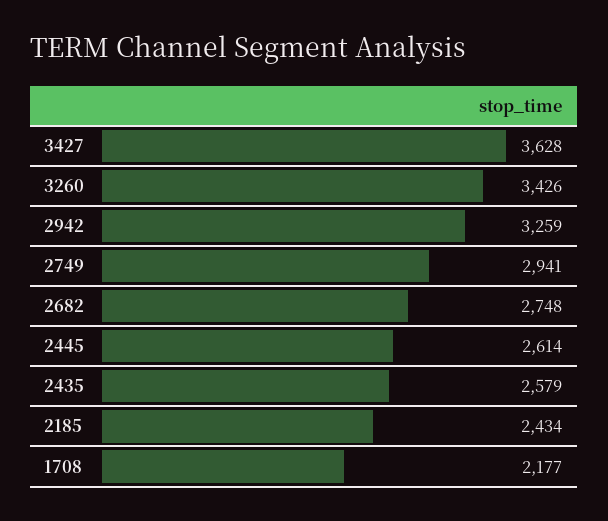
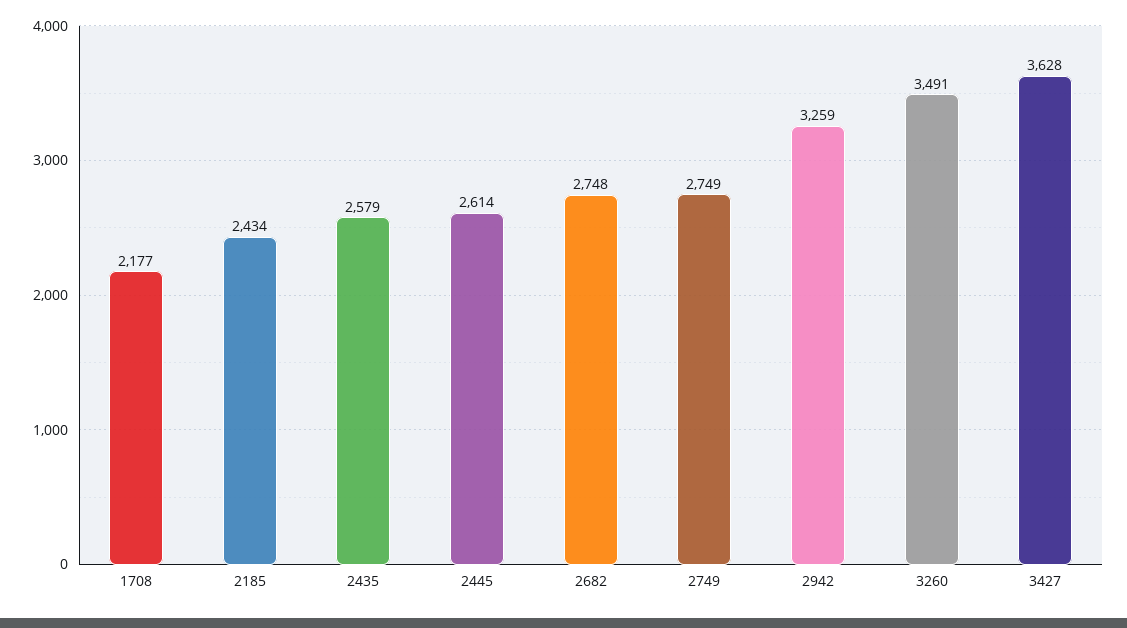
3260: 3426 -> 3491
2749: 2941 -> 2749

